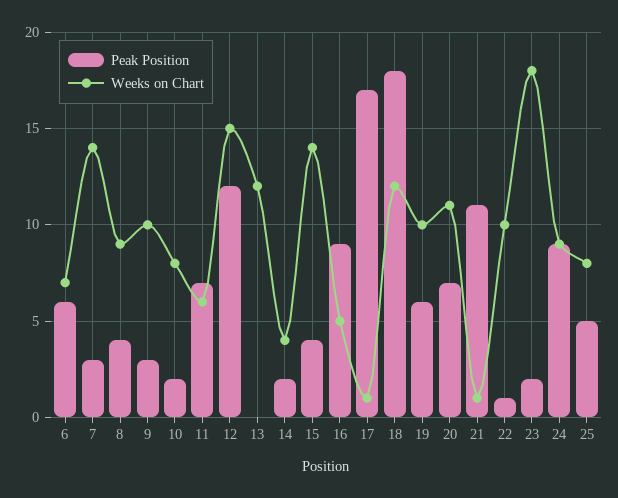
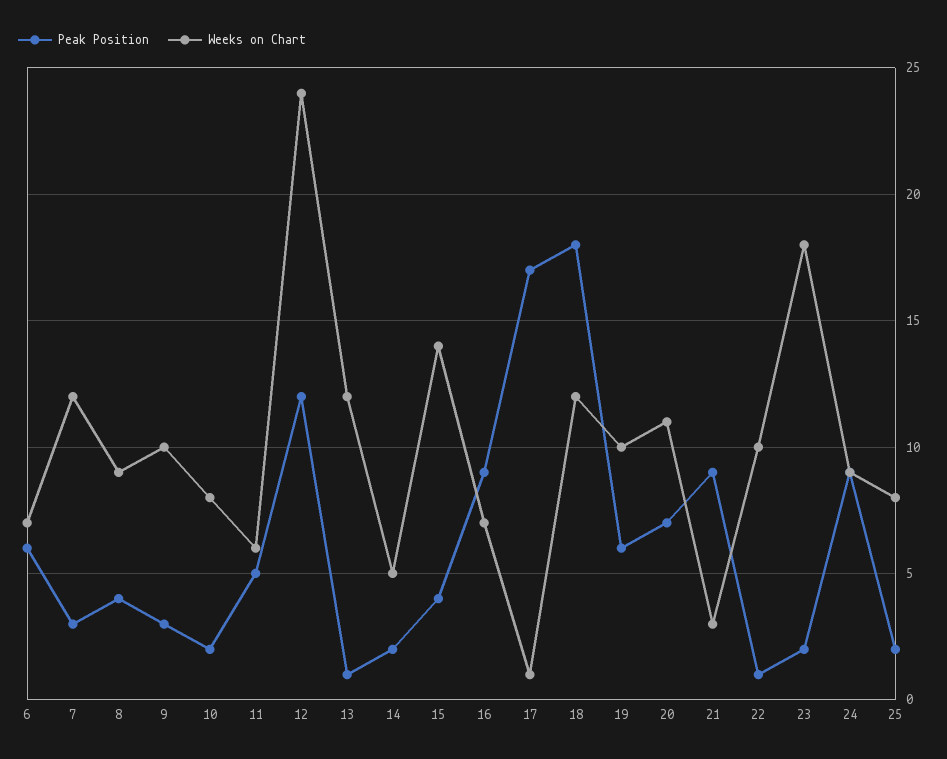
Weeks on Chart, 7: 14 -> 12
Peak Position, 11: 7 -> 5
Weeks on Chart, 12: 15 -> 24
Peak Position, 13: 0 -> 1
Weeks on Chart, 14: 4 -> 5
Weeks on Chart, 16: 5 -> 7
Peak Position, 21: 11 -> 9
Weeks on Chart, 21: 1 -> 3
Peak Position, 25: 5 -> 2

